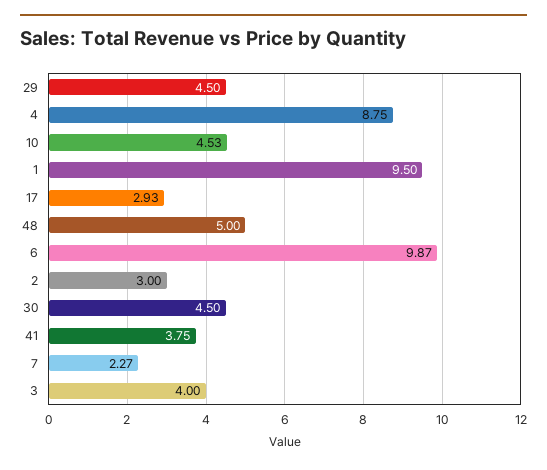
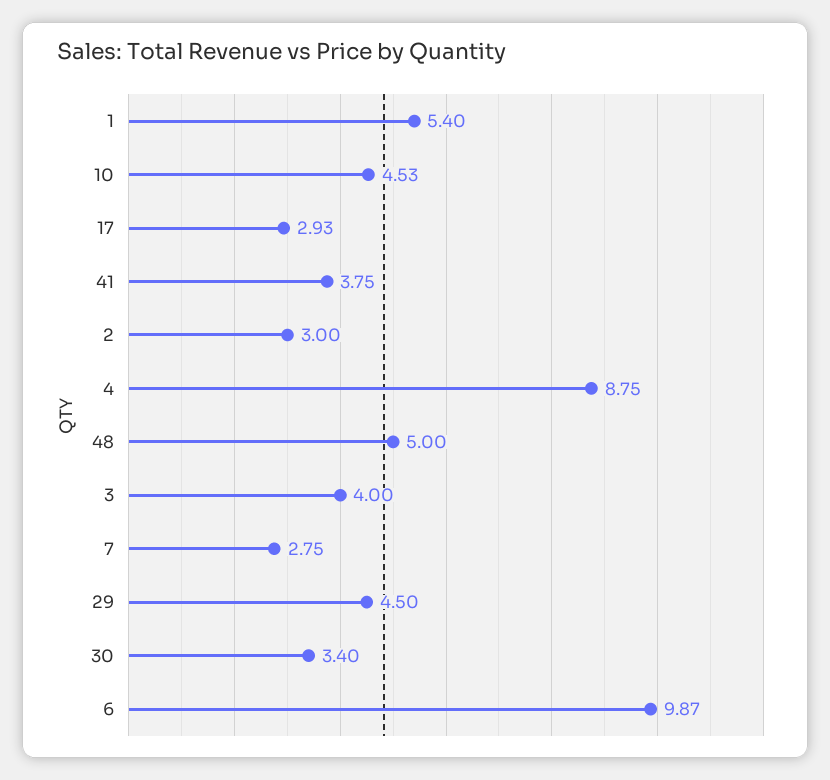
1: 9.5 -> 5.4
30: 4.5 -> 3.4
7: 2.27 -> 2.75

